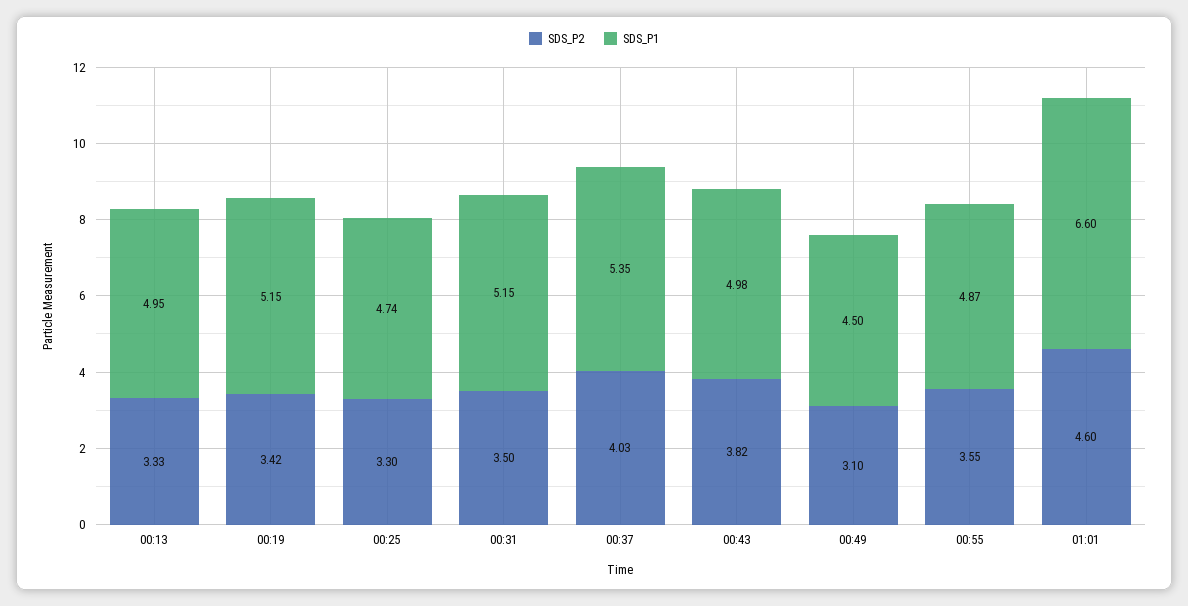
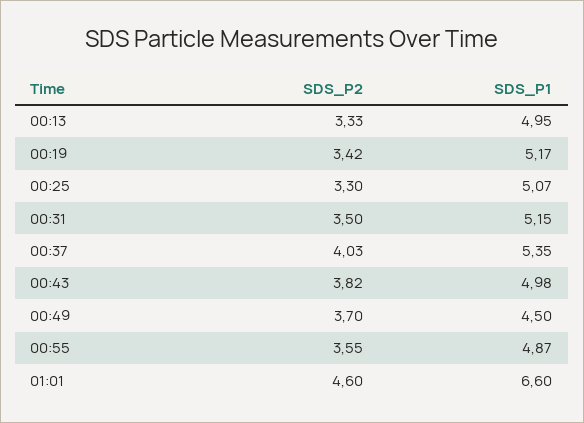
SDS_P1, 00:19: 5.15 -> 5.17
SDS_P1, 00:25: 4.74 -> 5.07
SDS_P2, 00:49: 3.1 -> 3.7

